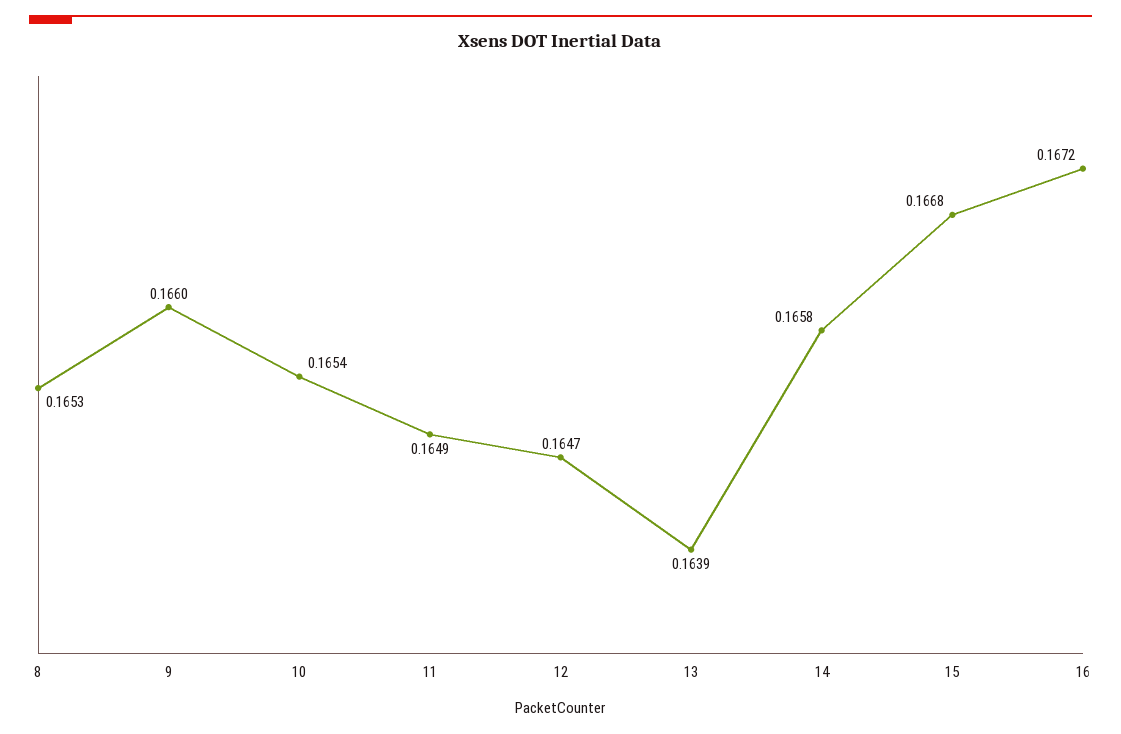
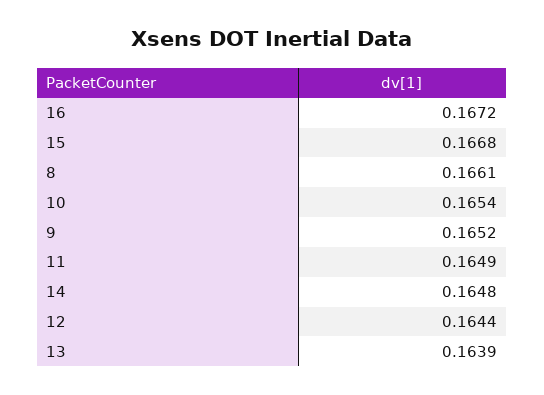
8: 0.1653 -> 0.1661
9: 0.166 -> 0.1652
12: 0.1647 -> 0.1644
14: 0.1658 -> 0.1648

